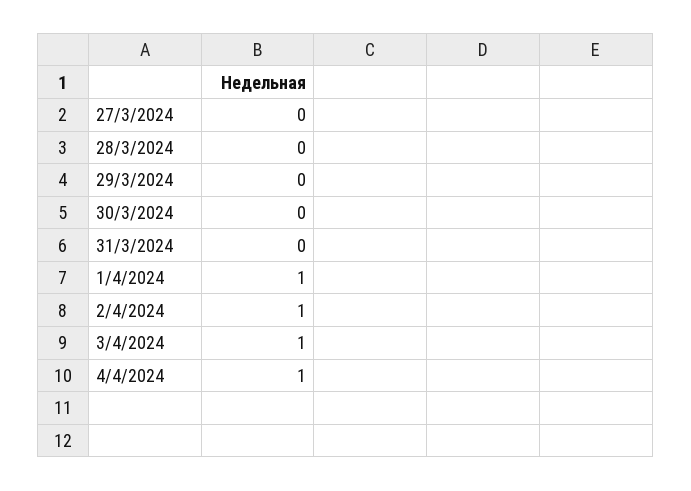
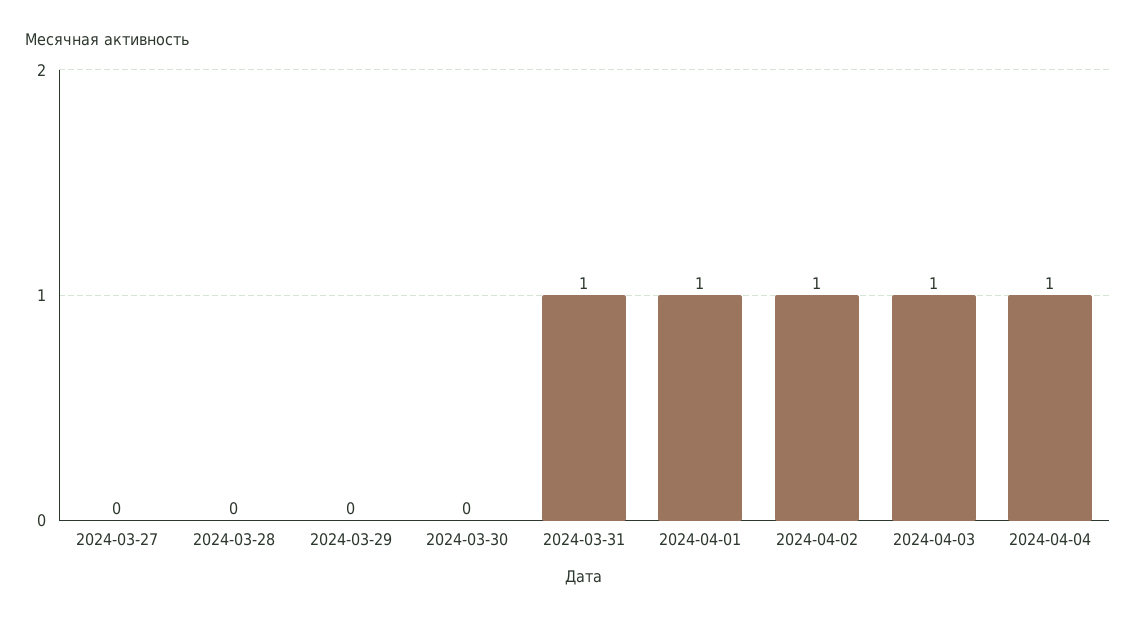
31/3/2024: 0 -> 1

